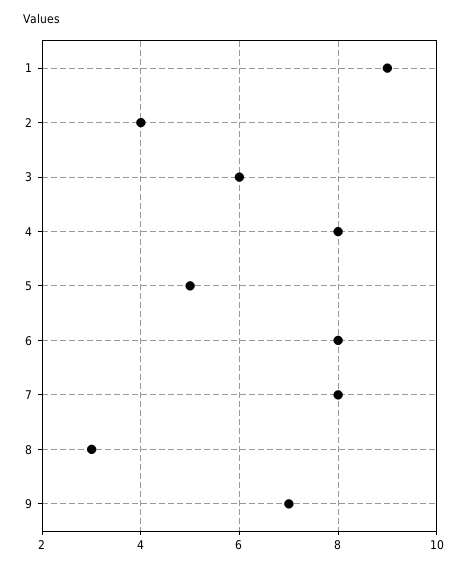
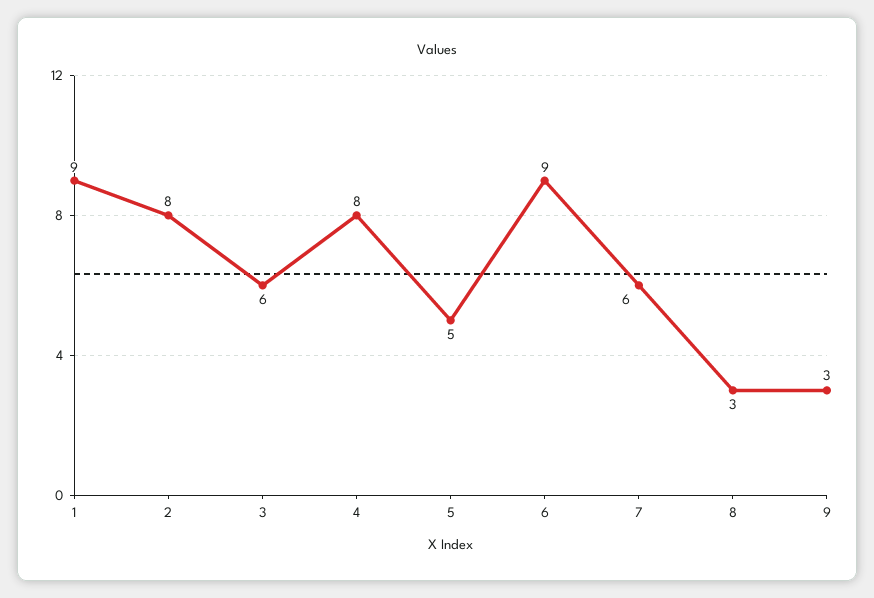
2: 4 -> 8
6: 8 -> 9
7: 8 -> 6
9: 7 -> 3

